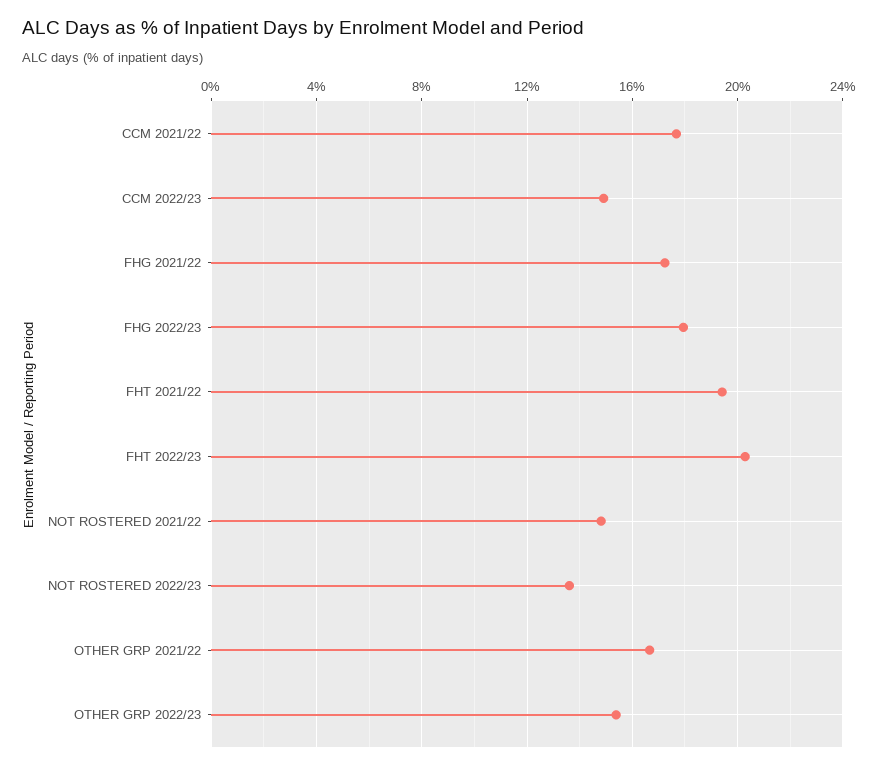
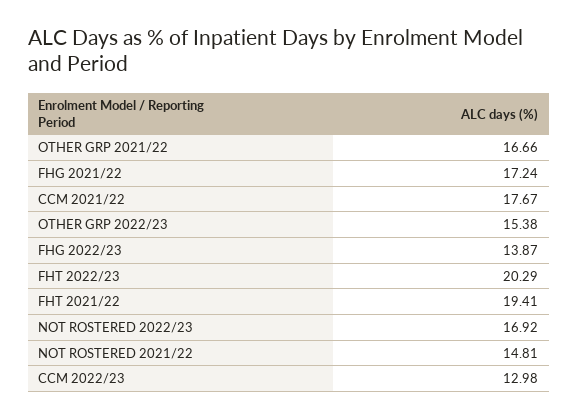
CCM 2022/23: 15 -> 12.98
FHG 2022/23: 18 -> 13.87
NOT ROSTERED 2022/23: 13.5 -> 16.92

